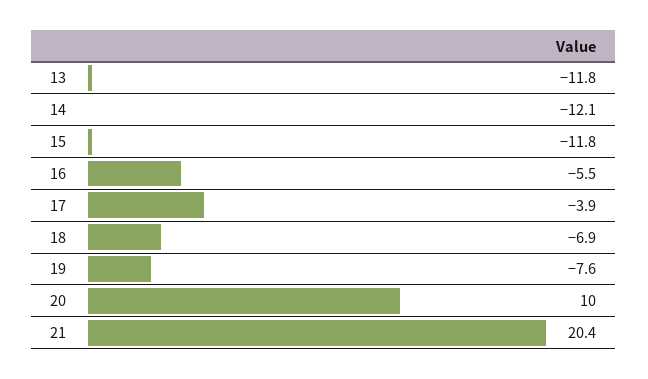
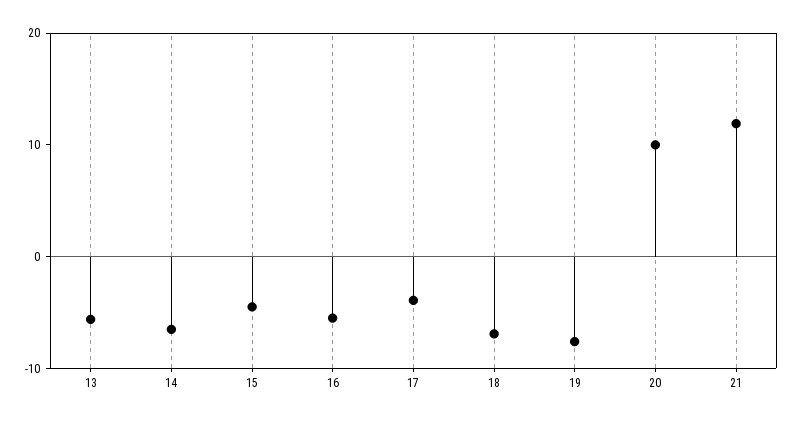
13: -11.8 -> -6
14: -12.1 -> -6
15: -11.8 -> -4
21: 20.4 -> 12

